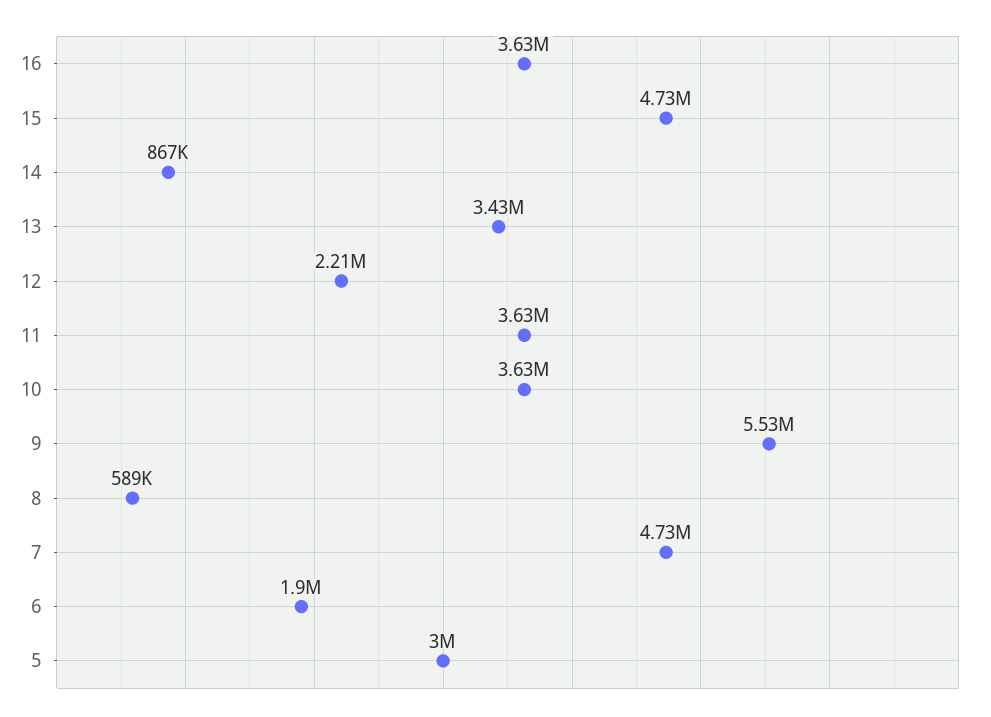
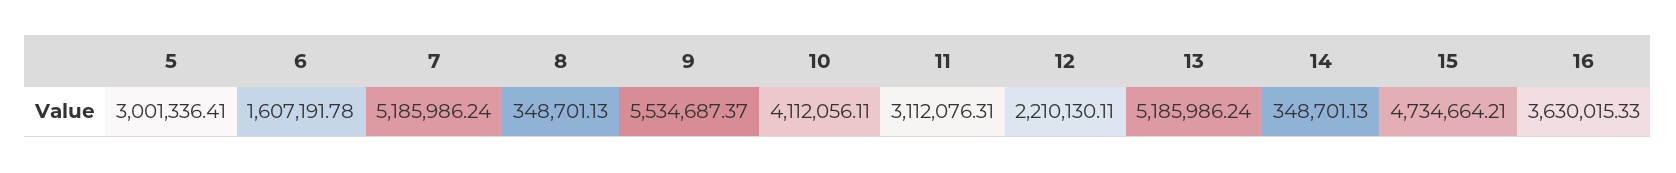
14: 867000 -> 348701.13
13: 3430000 -> 5185986.24
11: 3630000 -> 3112076.31
10: 3630000 -> 4112056.11
8: 589000 -> 348701.13
7: 4730000 -> 5185986.24
6: 1900000 -> 1607191.78

